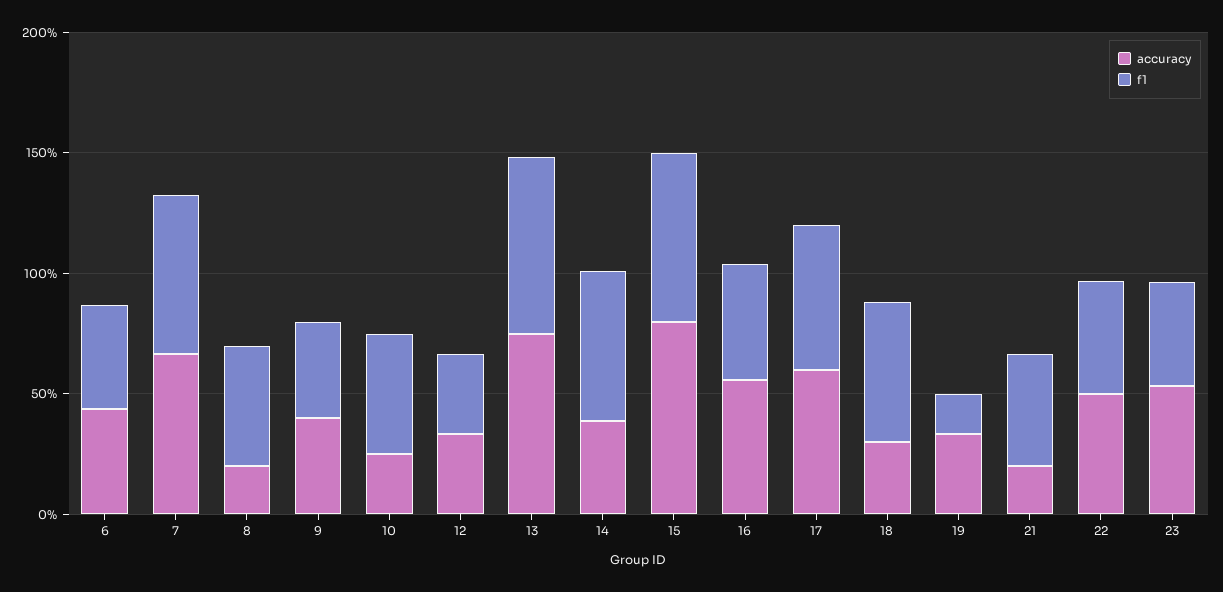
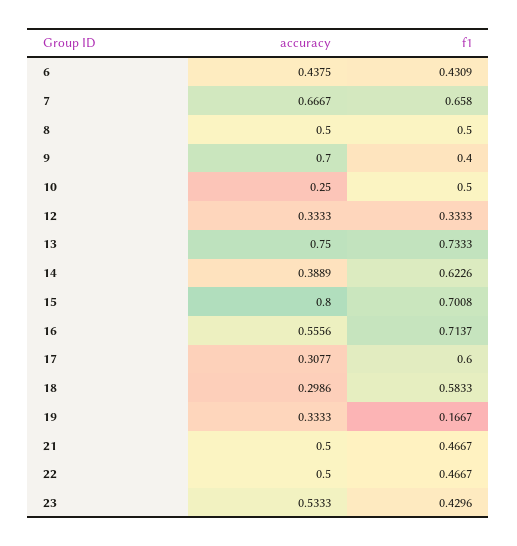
accuracy, 8: 0.2 -> 0.5
accuracy, 9: 0.4 -> 0.7
f1, 16: 0.5 -> 0.7137
accuracy, 17: 0.6 -> 0.3077
accuracy, 21: 0.2 -> 0.5

